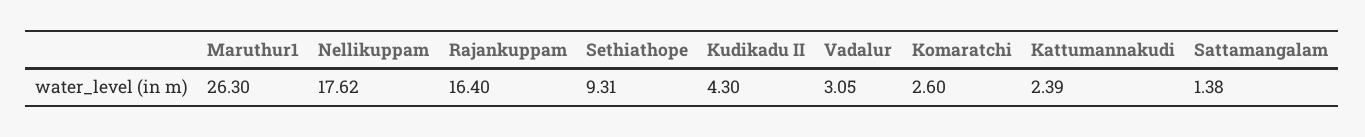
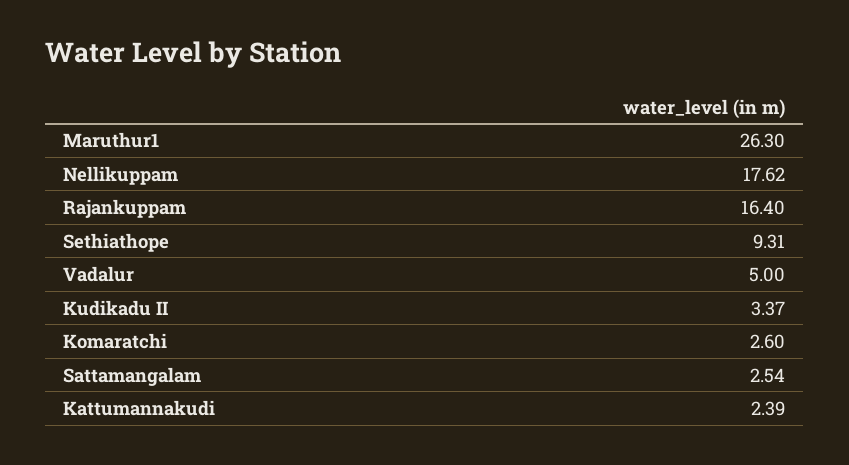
Kudikadu II: 4.3 -> 3.37
Vadalur: 3.05 -> 5
Sattamangalam: 1.38 -> 2.54

